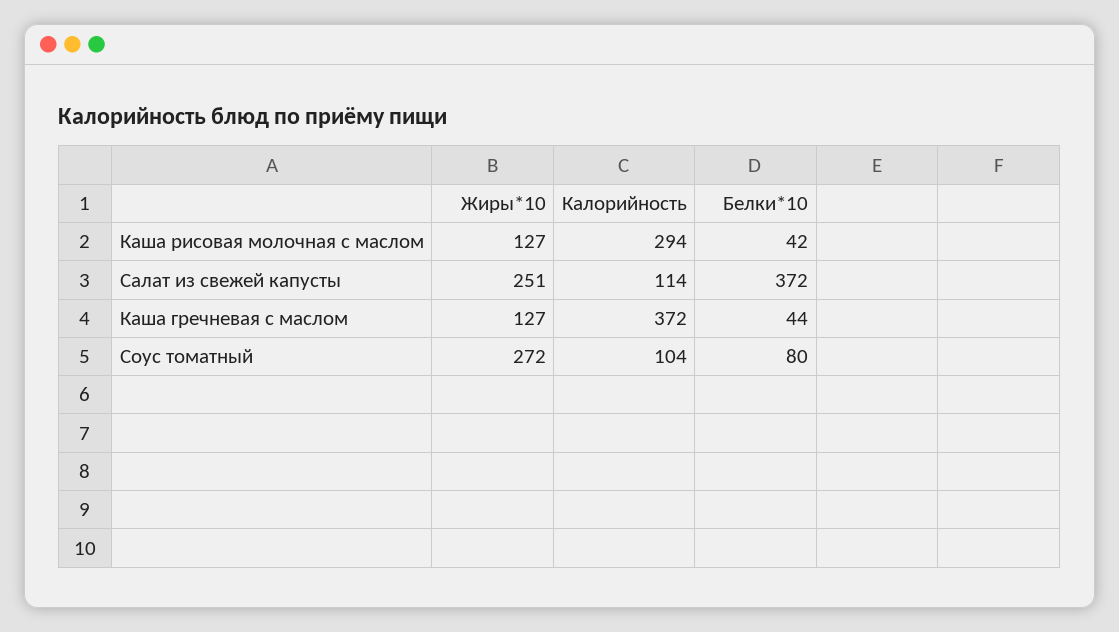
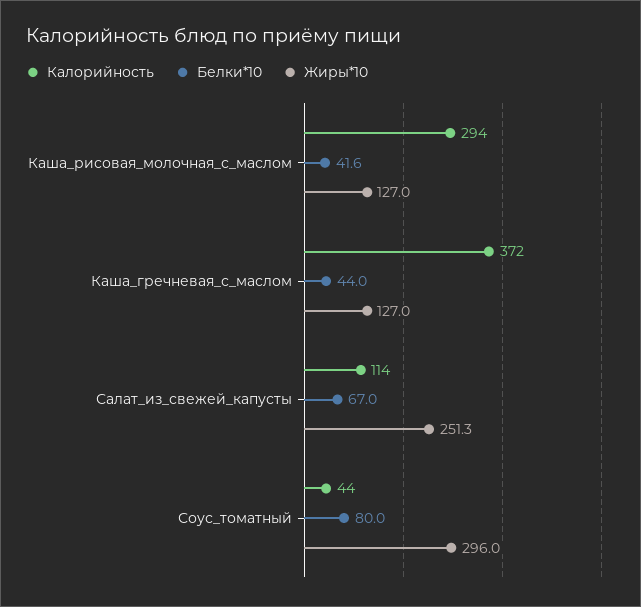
Белки*10, Салат из свежей капусты: 372 -> 67
Жиры*10, Соус томатный: 272 -> 296
Калорийность, Соус томатный: 104 -> 44

